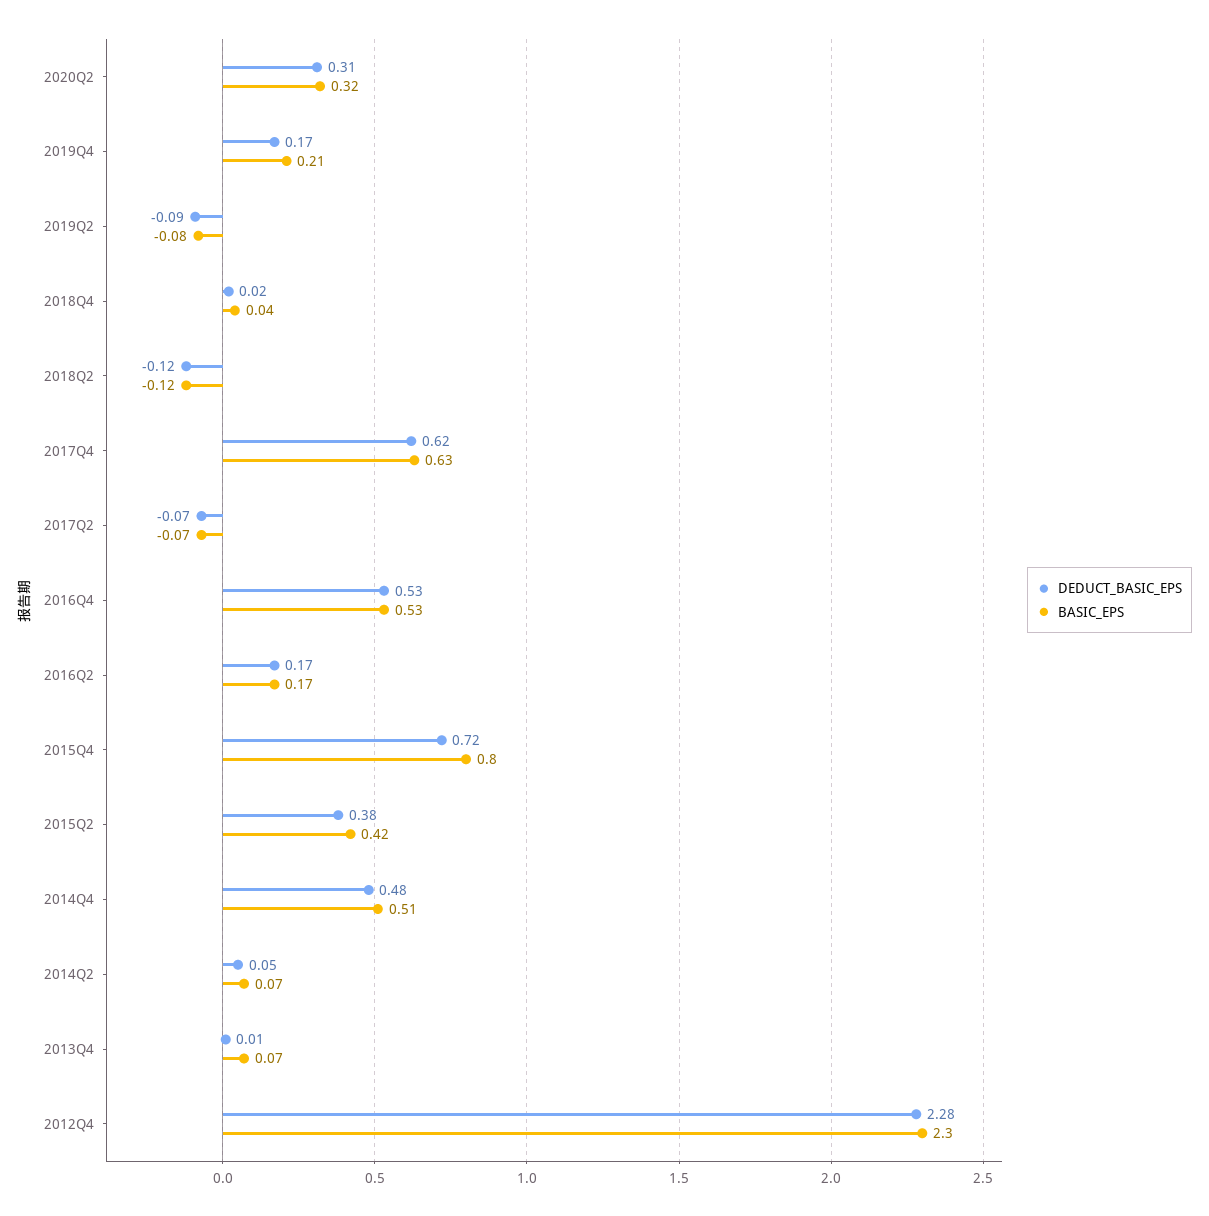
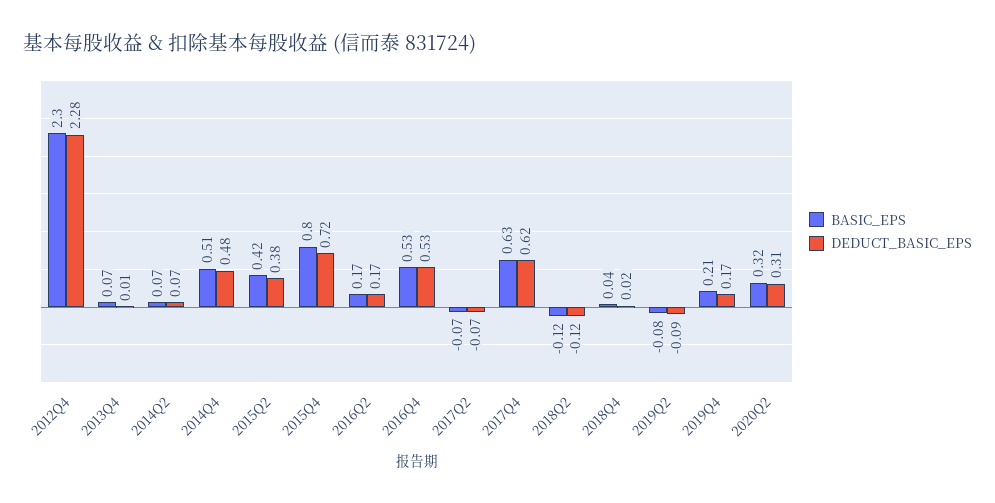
DEDUCT_BASIC_EPS, 2014Q2: 0.05 -> 0.07

